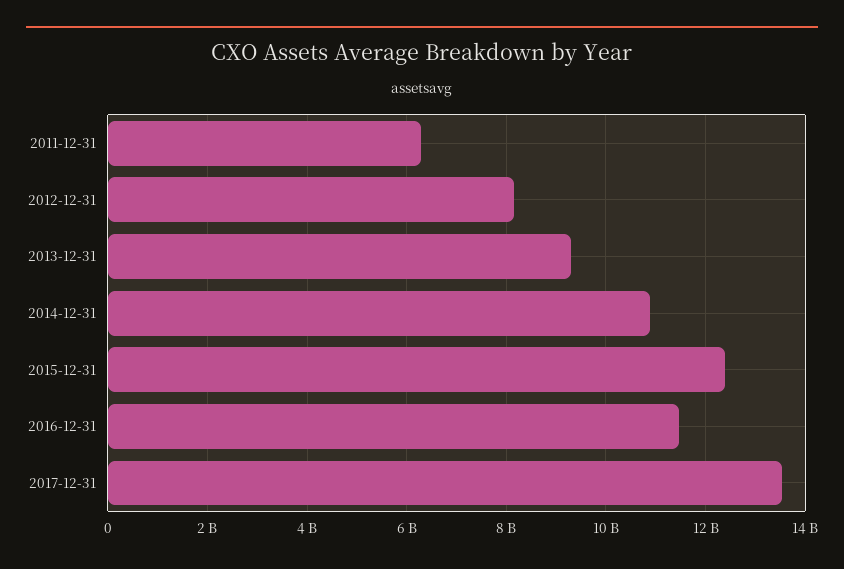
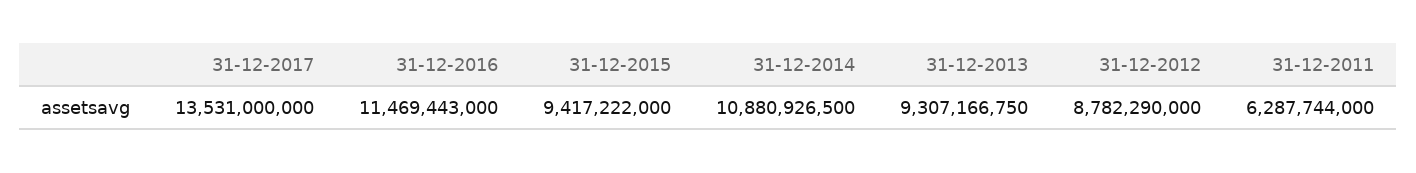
2012-12-31: 8200000000 -> 8782290000
2015-12-31: 12400000000 -> 9417222000

